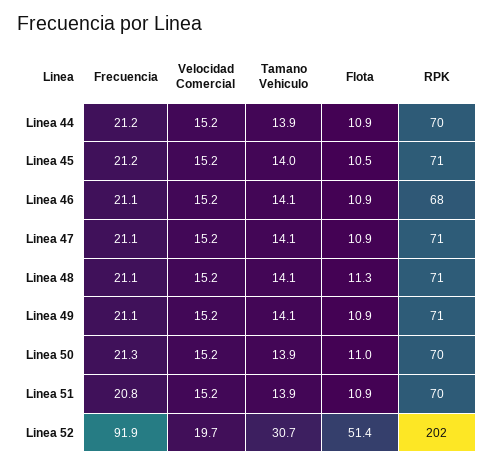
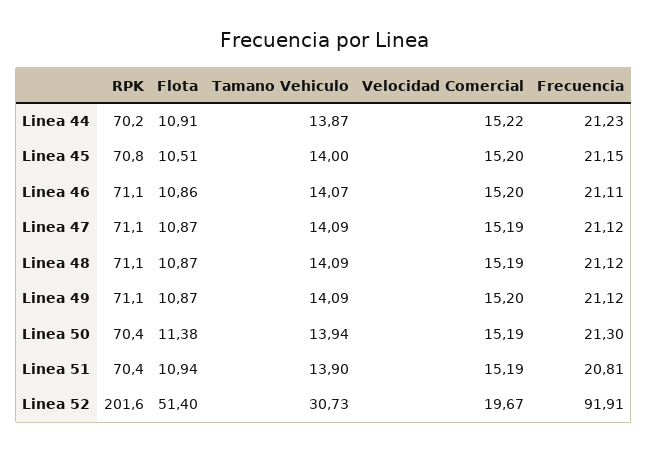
RPK, Linea 46: 68 -> 71.1
Flota, Linea 48: 11.3 -> 10.87
Flota, Linea 50: 11 -> 11.38

